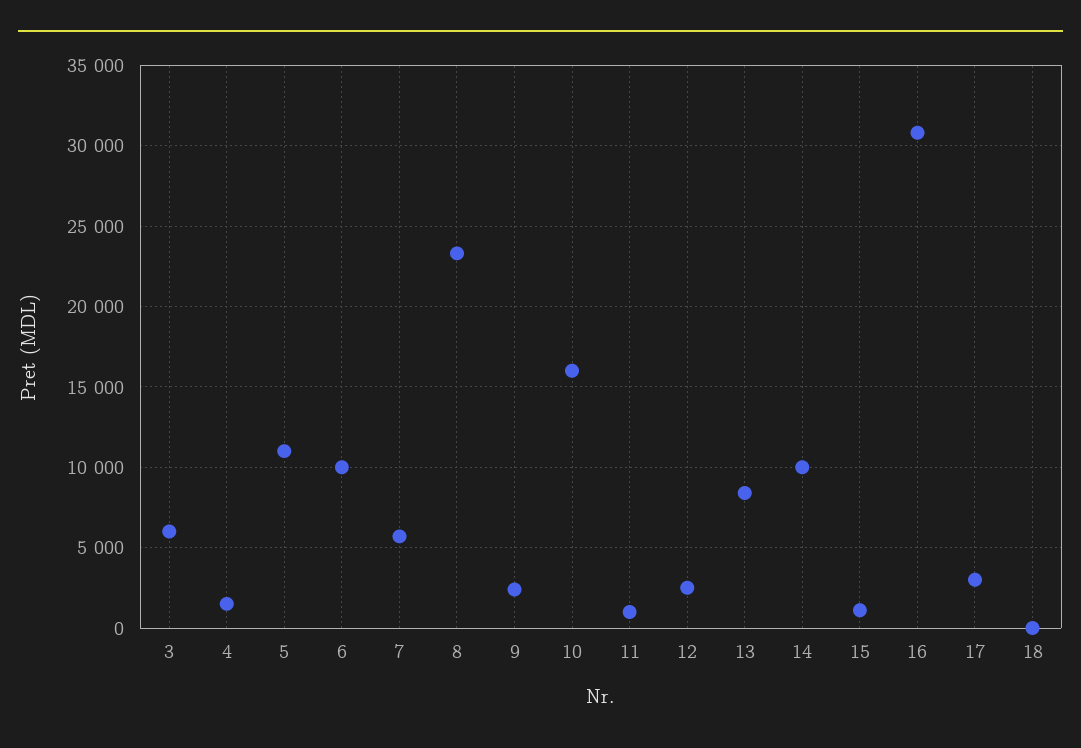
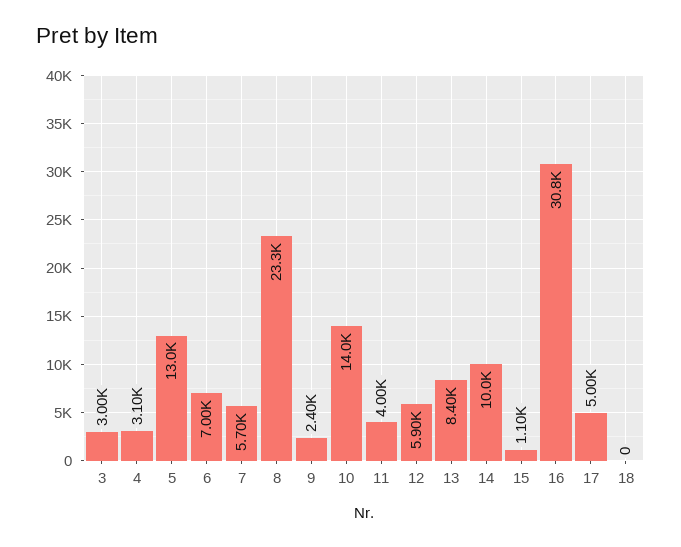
3: 6000 -> 3000
4: 1500 -> 3100
5: 11000 -> 13000
6: 10000 -> 7000
10: 16000 -> 14000
11: 1000 -> 4000
12: 2500 -> 5900
17: 3000 -> 5000

